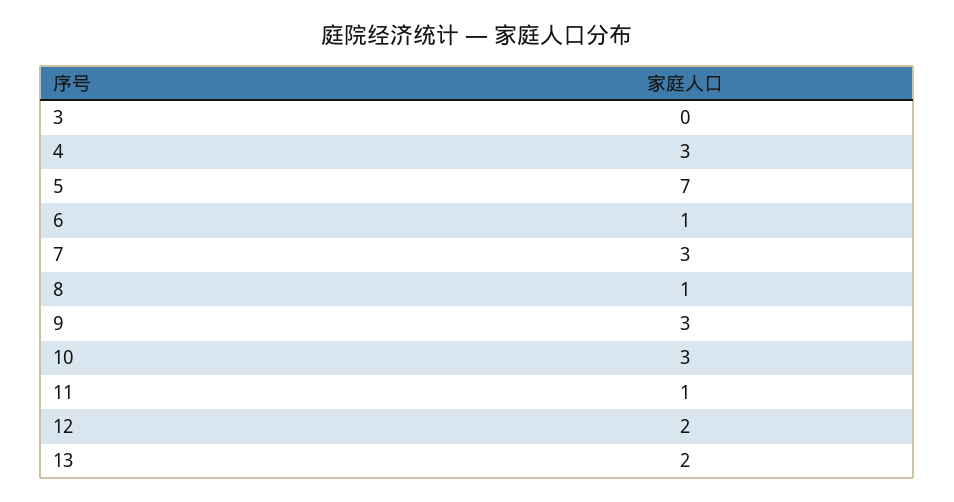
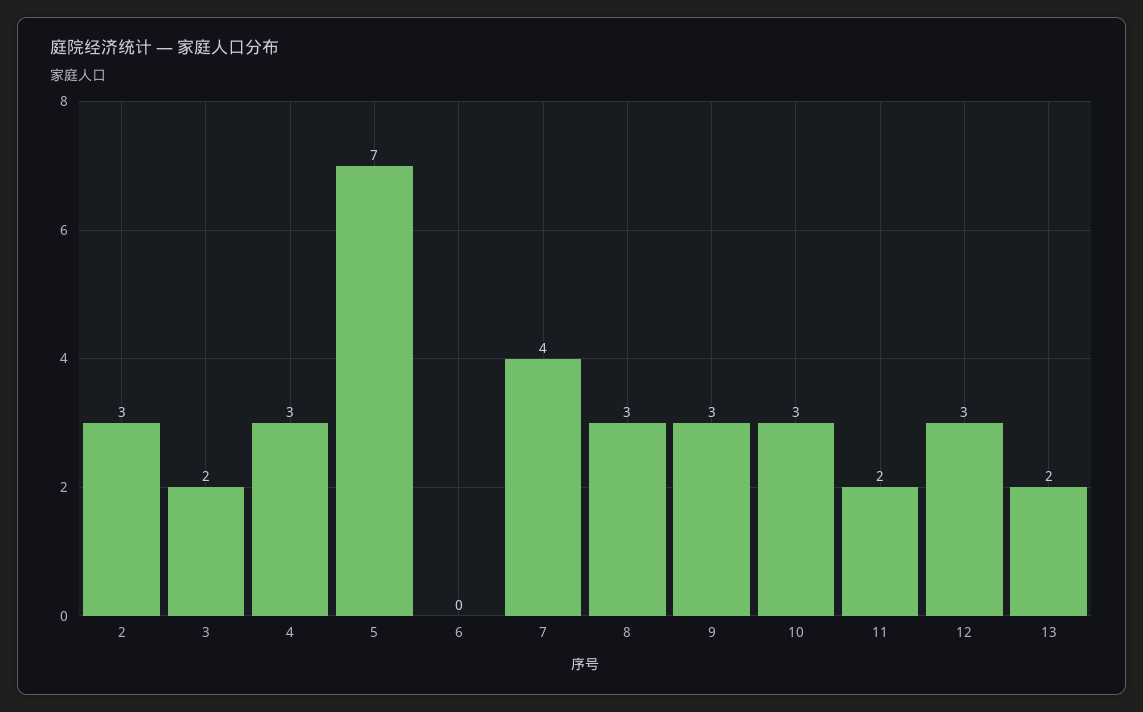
3: 0 -> 2
6: 1 -> 0
7: 3 -> 4
8: 1 -> 3
11: 1 -> 2
12: 2 -> 3
2: none -> 3

